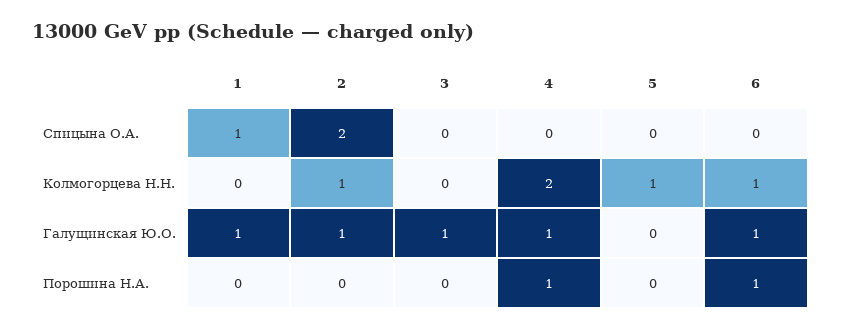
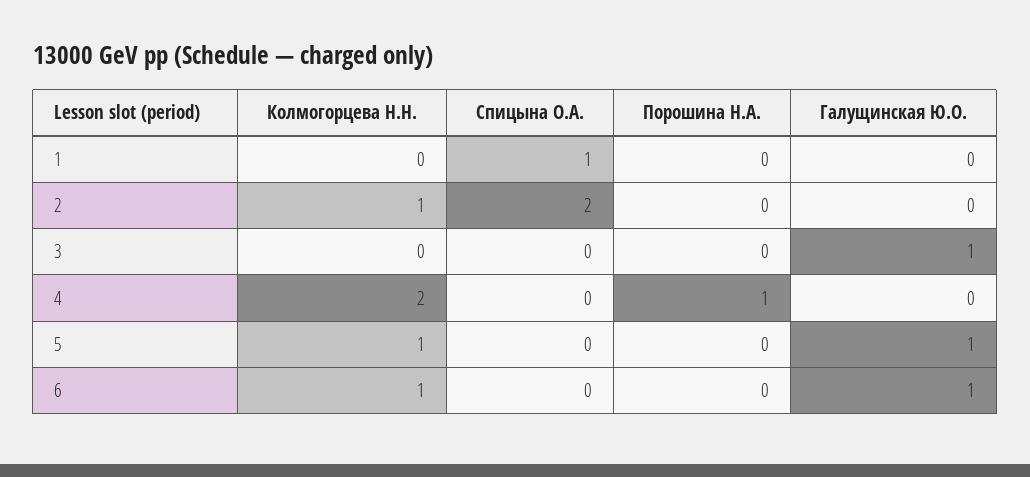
1, Галущинская Ю.О.: 1 -> 0
2, Галущинская Ю.О.: 1 -> 0
4, Галущинская Ю.О.: 1 -> 0
5, Галущинская Ю.О.: 0 -> 1
6, Порошина Н.А.: 1 -> 0

